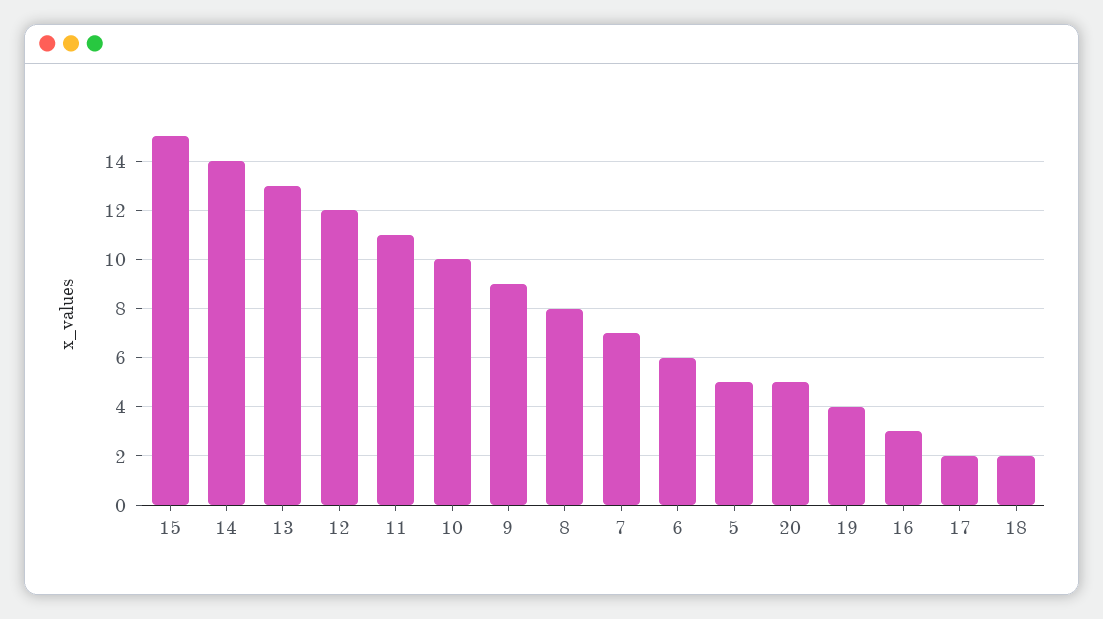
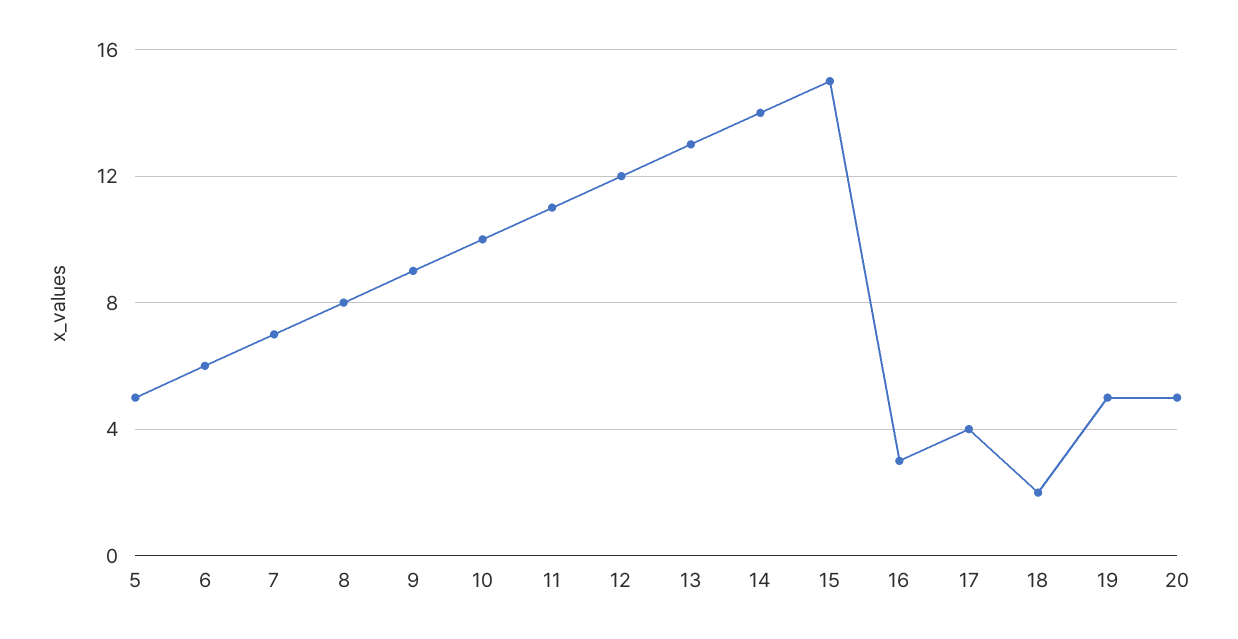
19: 4 -> 5
17: 2 -> 4

